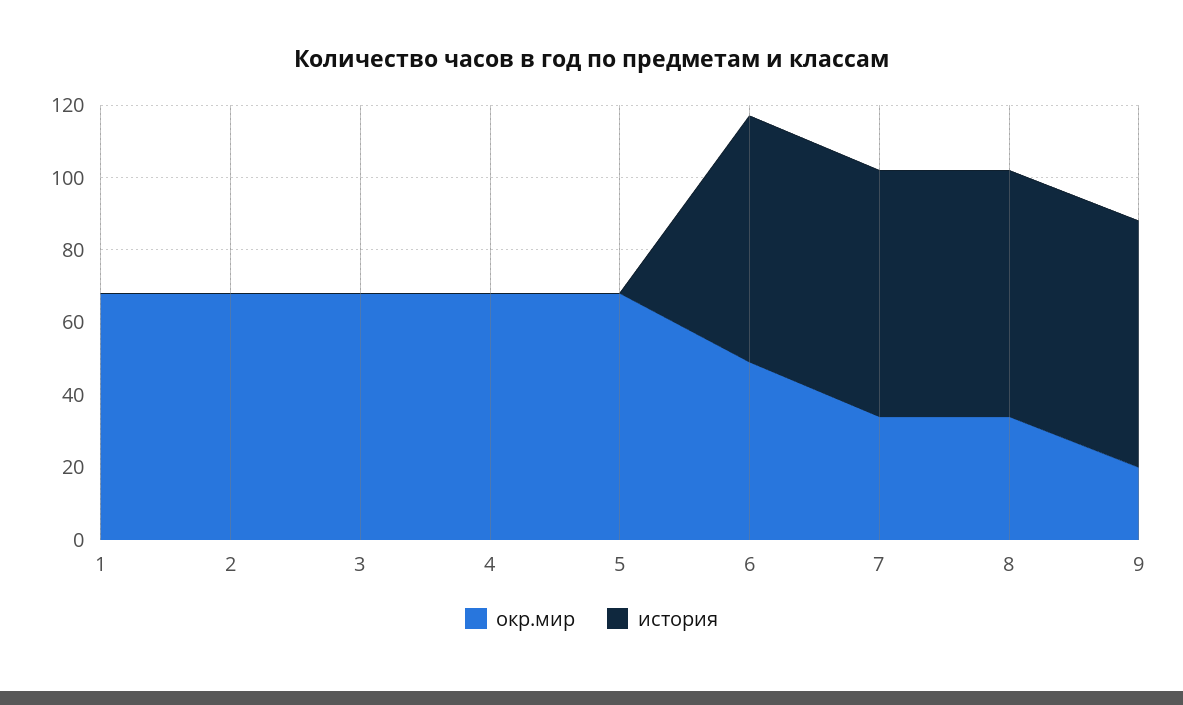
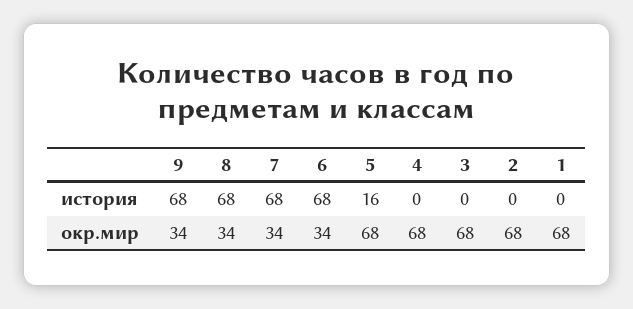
история, 5: 0 -> 16
окр.мир, 6: 50 -> 34
окр.мир, 9: 20 -> 34

